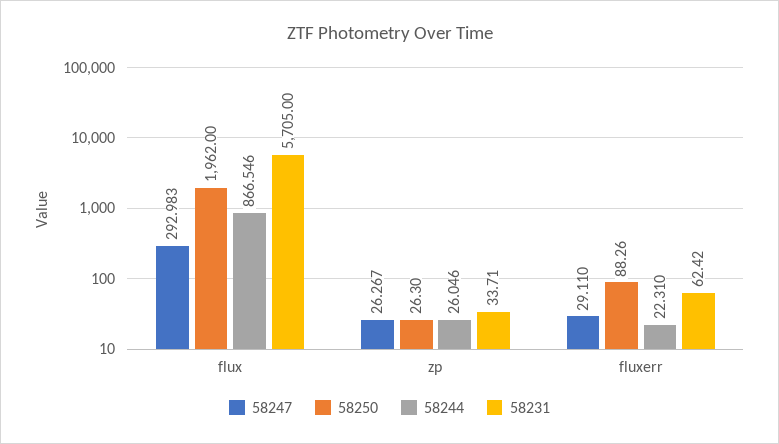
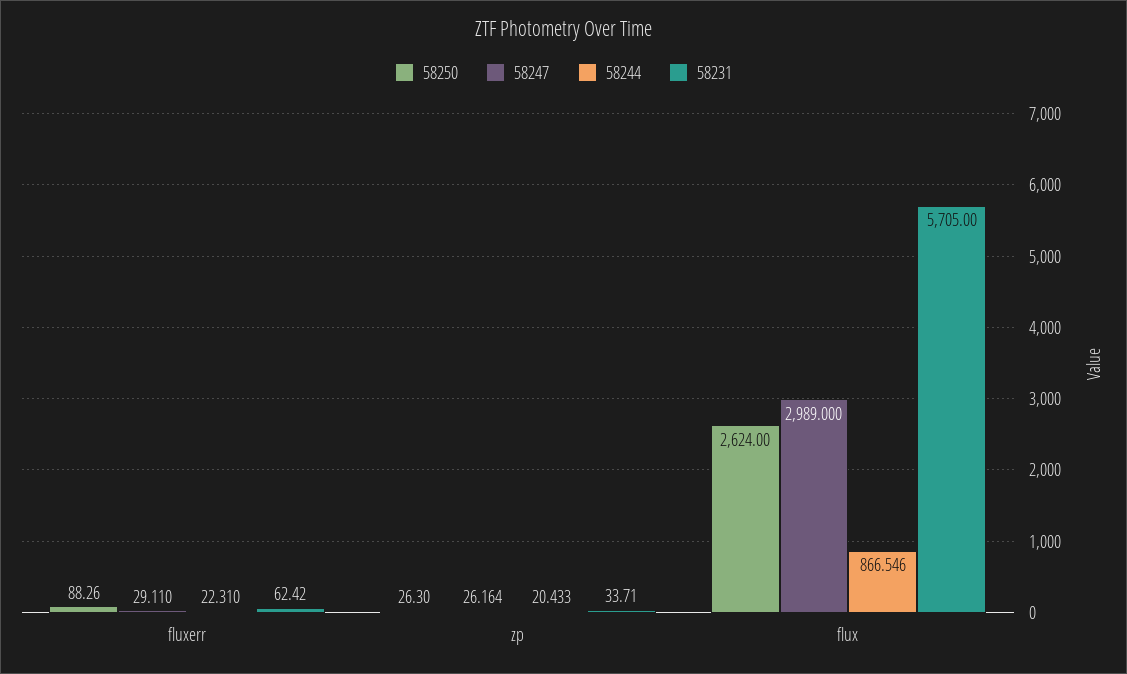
58247, flux: 292.983 -> 2989
58250, flux: 1962 -> 2624
58247, zp: 26.267 -> 26.164
58244, zp: 26.046 -> 20.433

